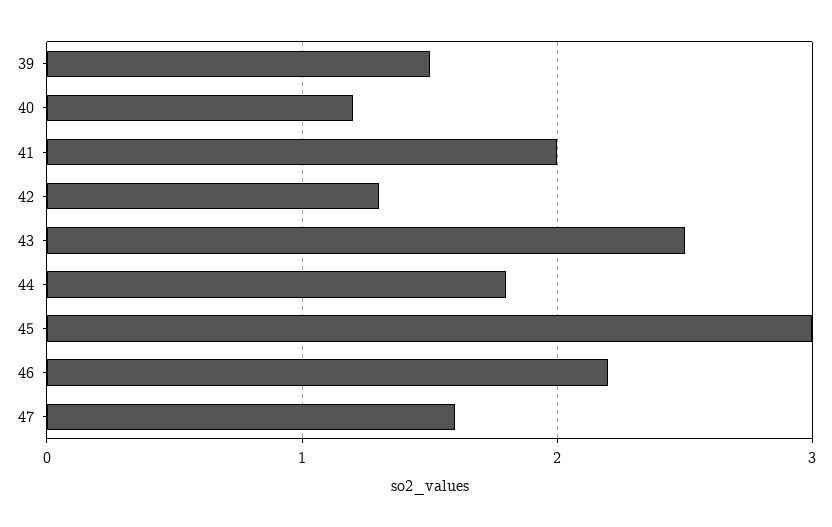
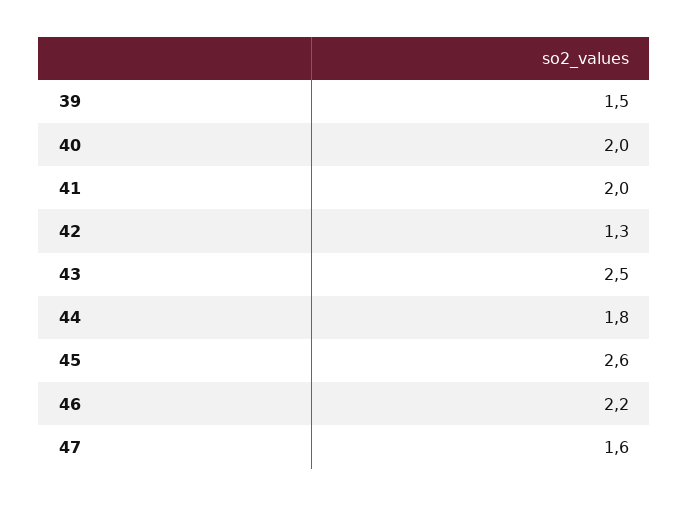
40: 1.2 -> 2
45: 3 -> 2.6

